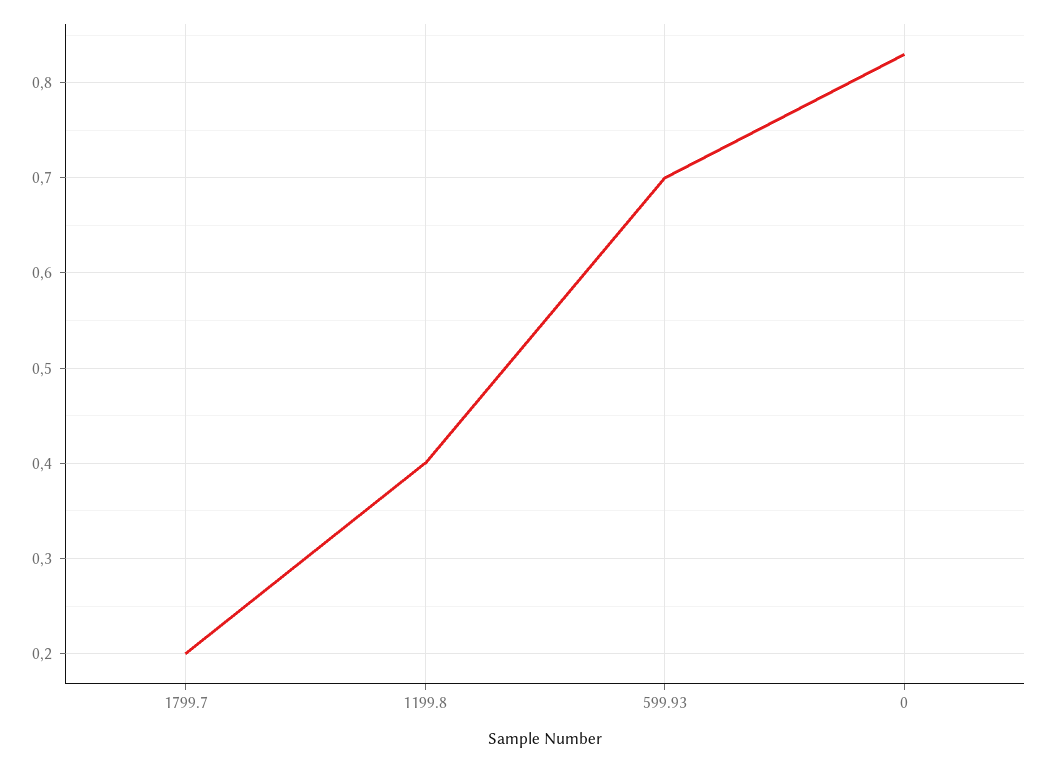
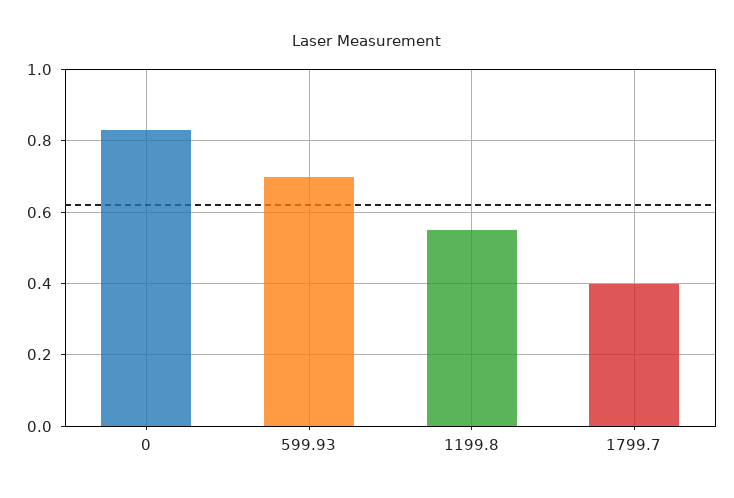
1799.7: 0.2 -> 0.4
1199.8: 0.4 -> 0.55

